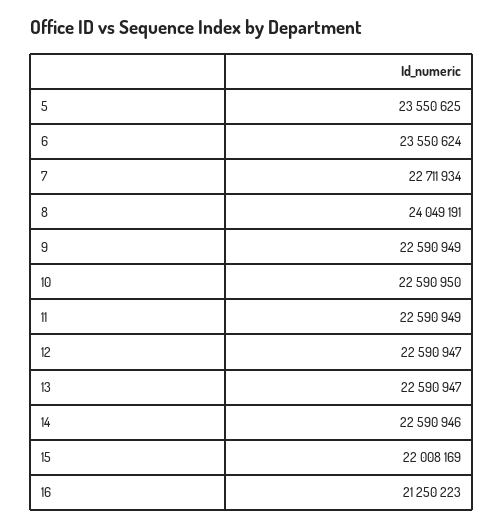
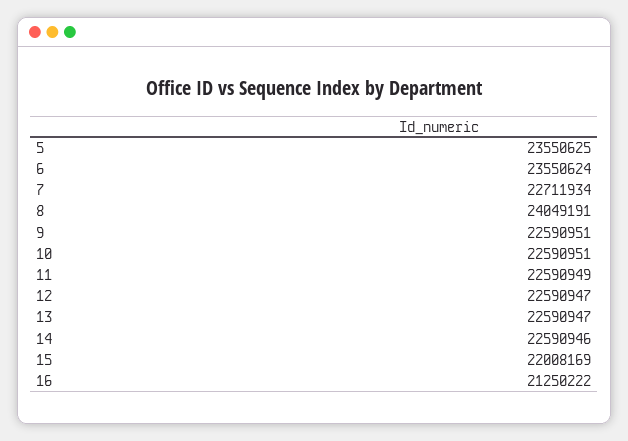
9: 22590949 -> 22590951
10: 22590950 -> 22590951
16: 21250223 -> 21250222

